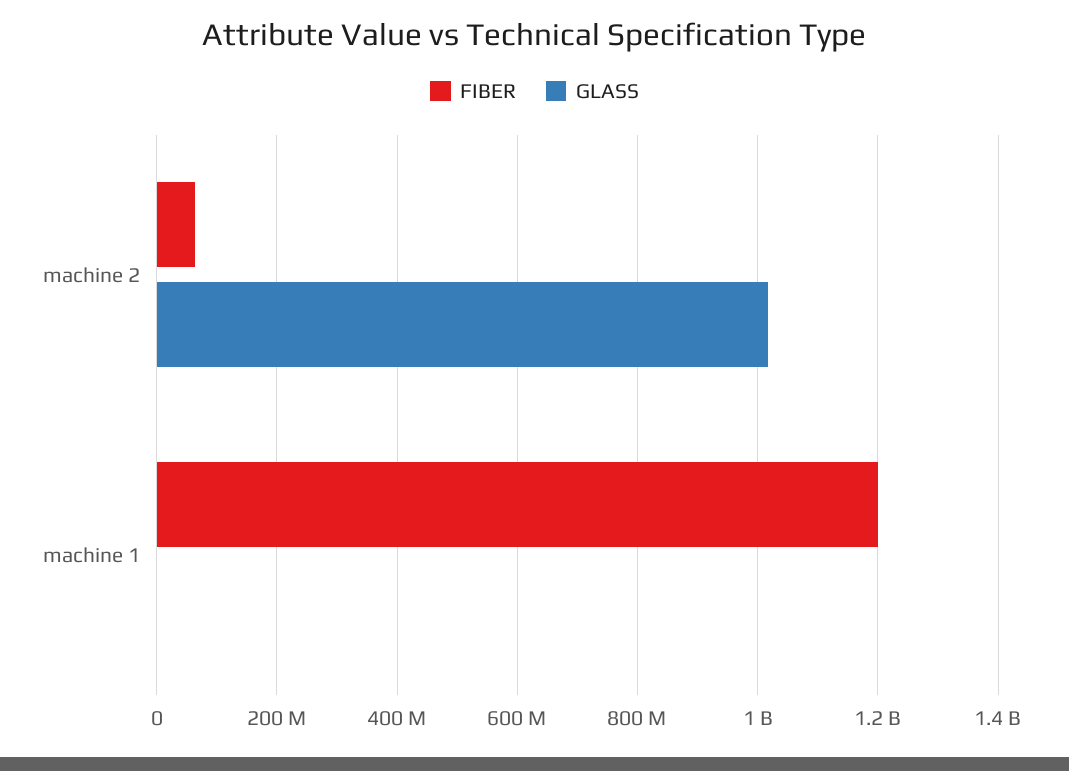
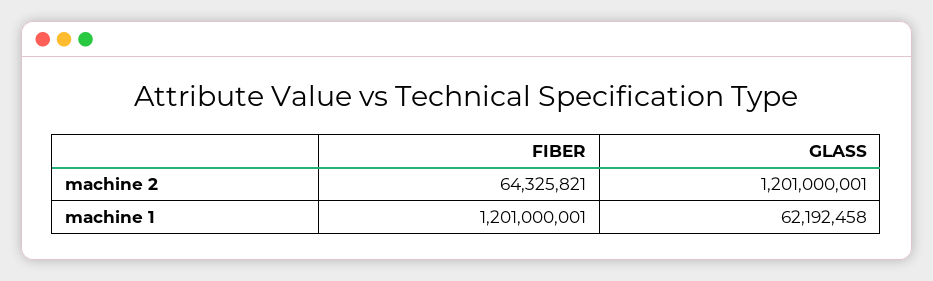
GLASS, machine 2: 1020000000 -> 1201000001
GLASS, machine 1: 0 -> 62192458

